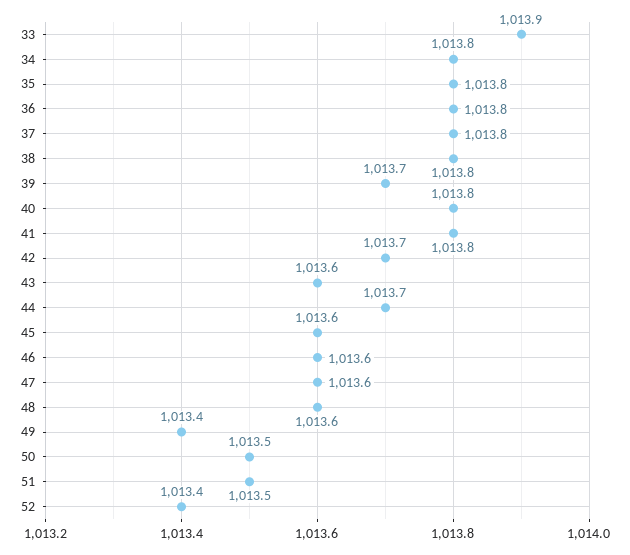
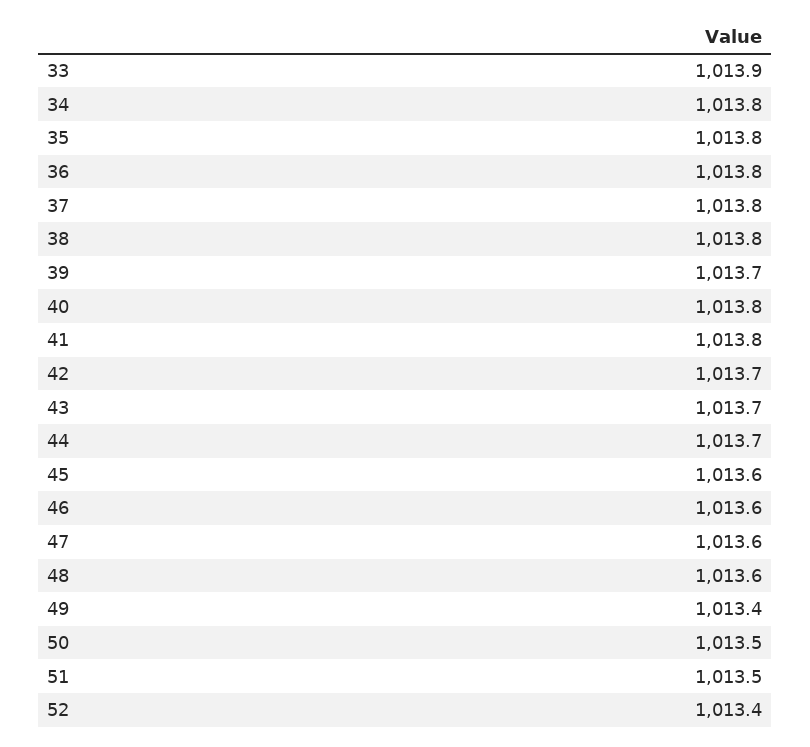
43: 1013.6 -> 1013.7

